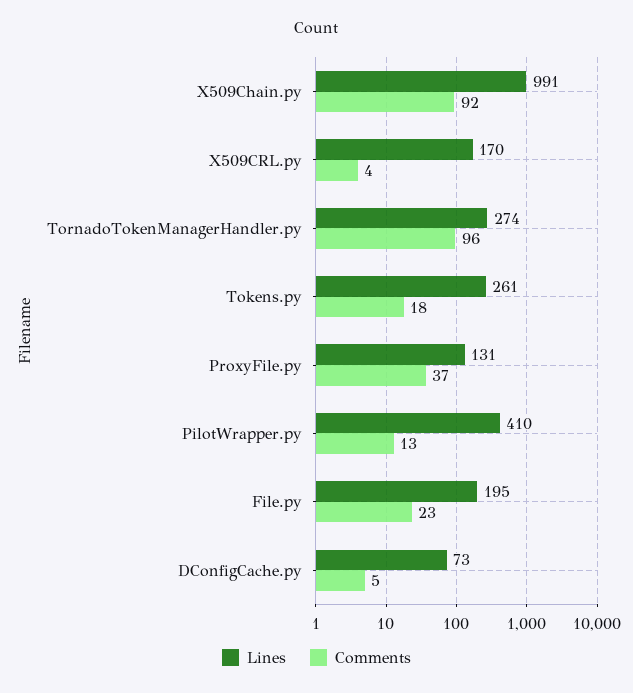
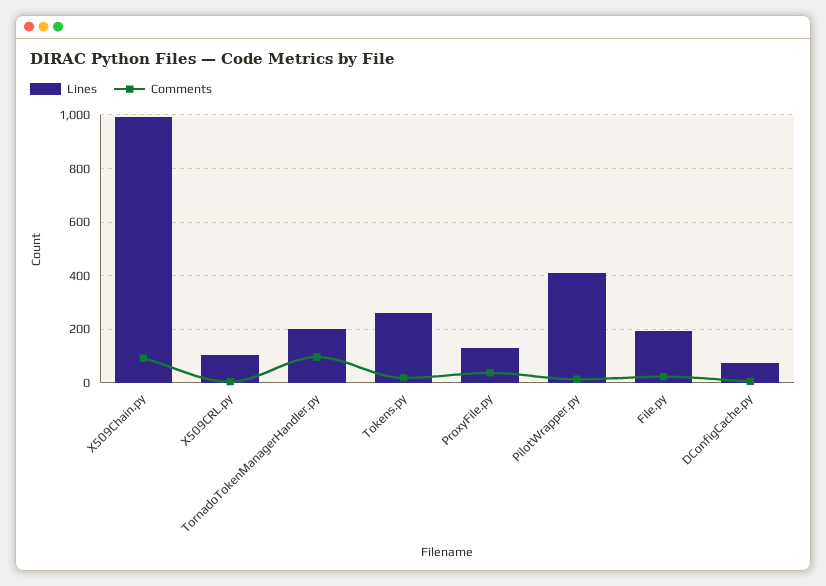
Lines, X509CRL.py: 170 -> 100
Lines, TornadoTokenManagerHandler.py: 274 -> 200

